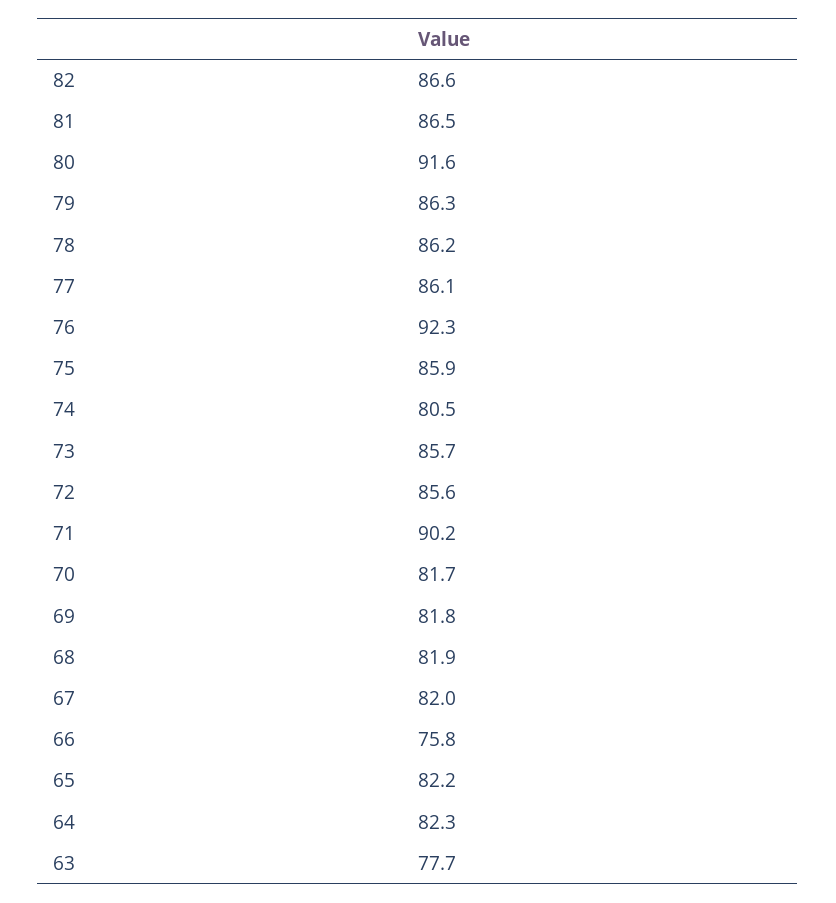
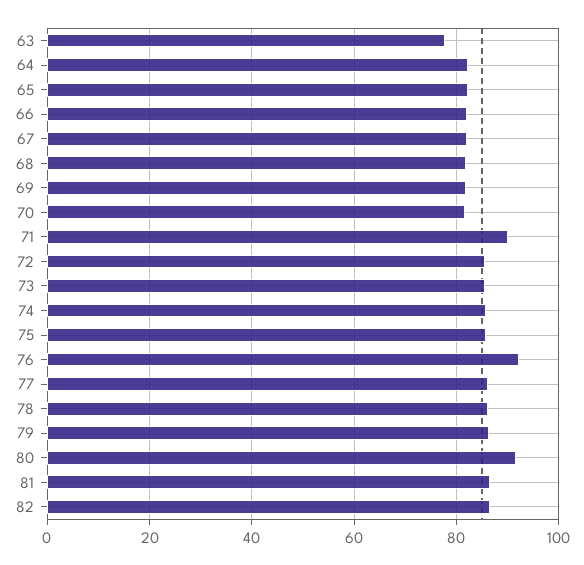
74: 80.5 -> 86
66: 75.8 -> 82

